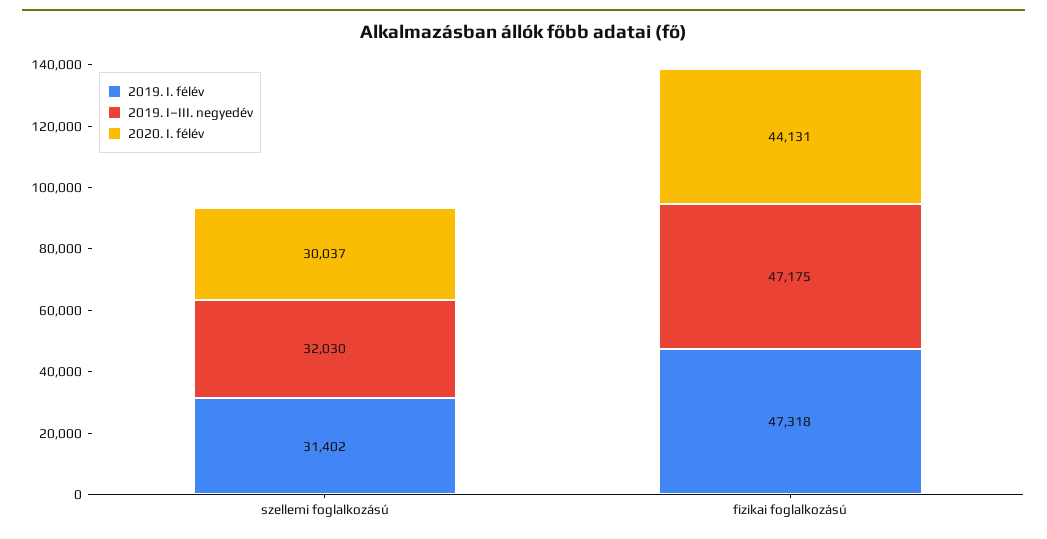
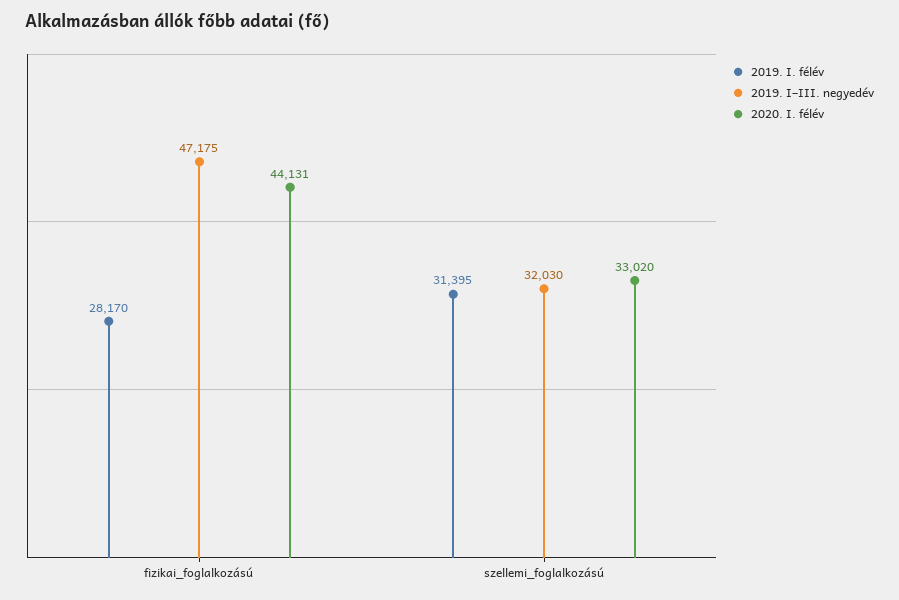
2019. I. félév, szellemi foglalkozású: 31402 -> 31395
2020. I. félév, szellemi foglalkozású: 30037 -> 33020
2019. I. félév, fizikai foglalkozású: 47318 -> 28170

